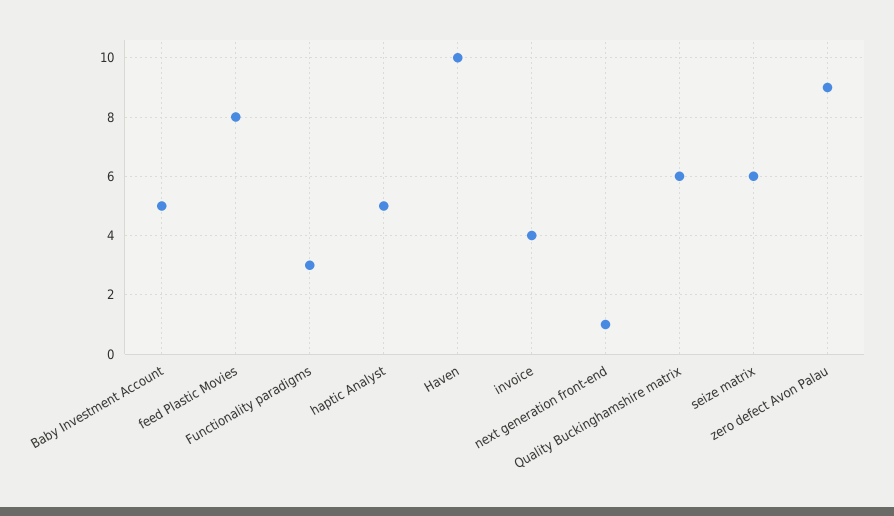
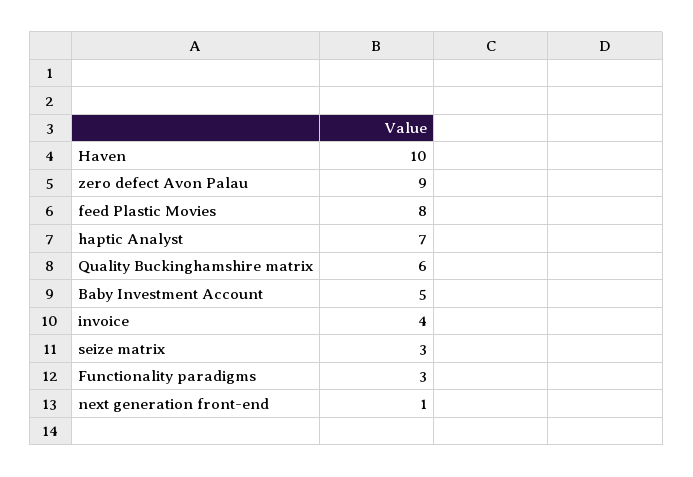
haptic Analyst: 5 -> 7
seize matrix: 6 -> 3

